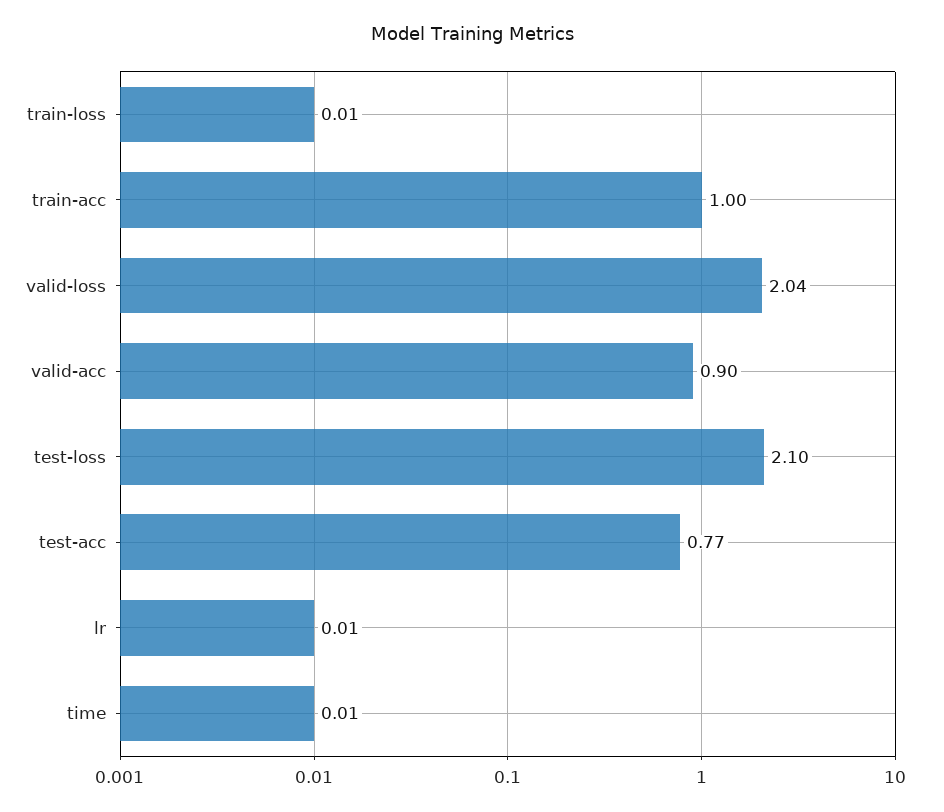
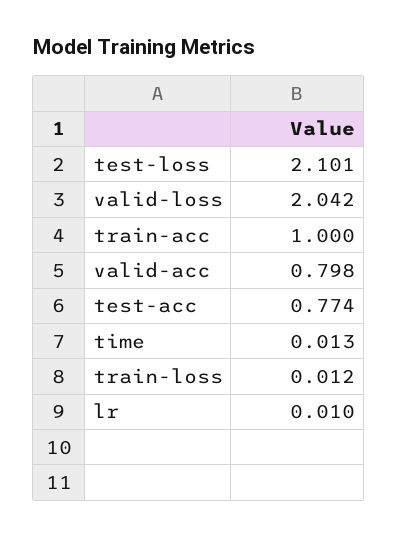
valid-acc: 0.9 -> 0.798

